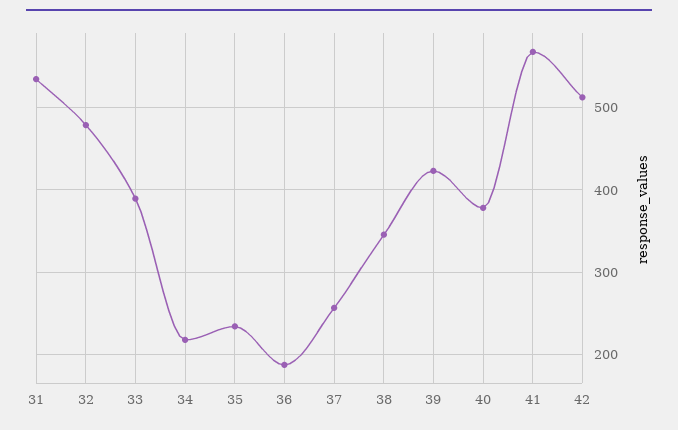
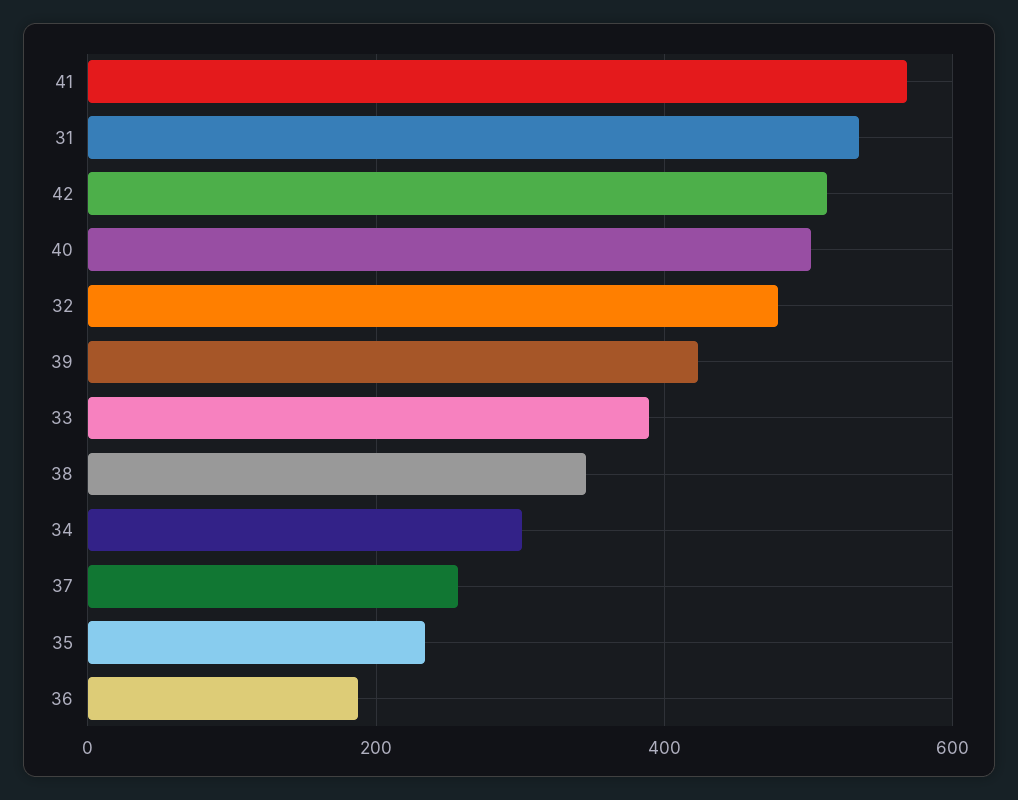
34: 220 -> 300
40: 380 -> 500

